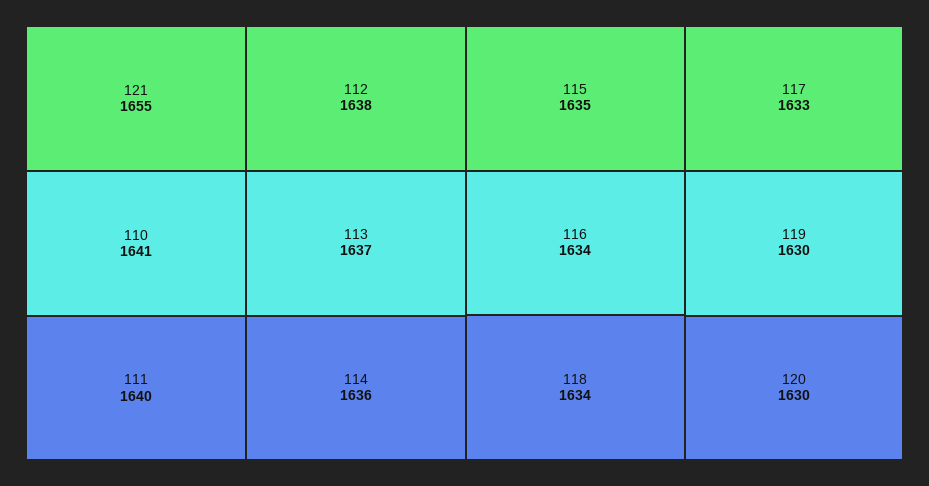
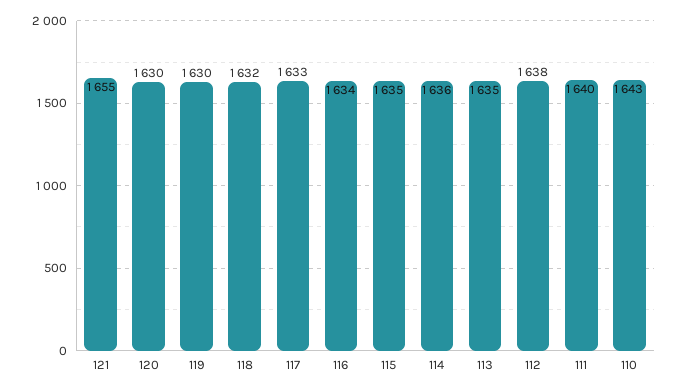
110: 1641 -> 1643
113: 1637 -> 1635
118: 1634 -> 1632

